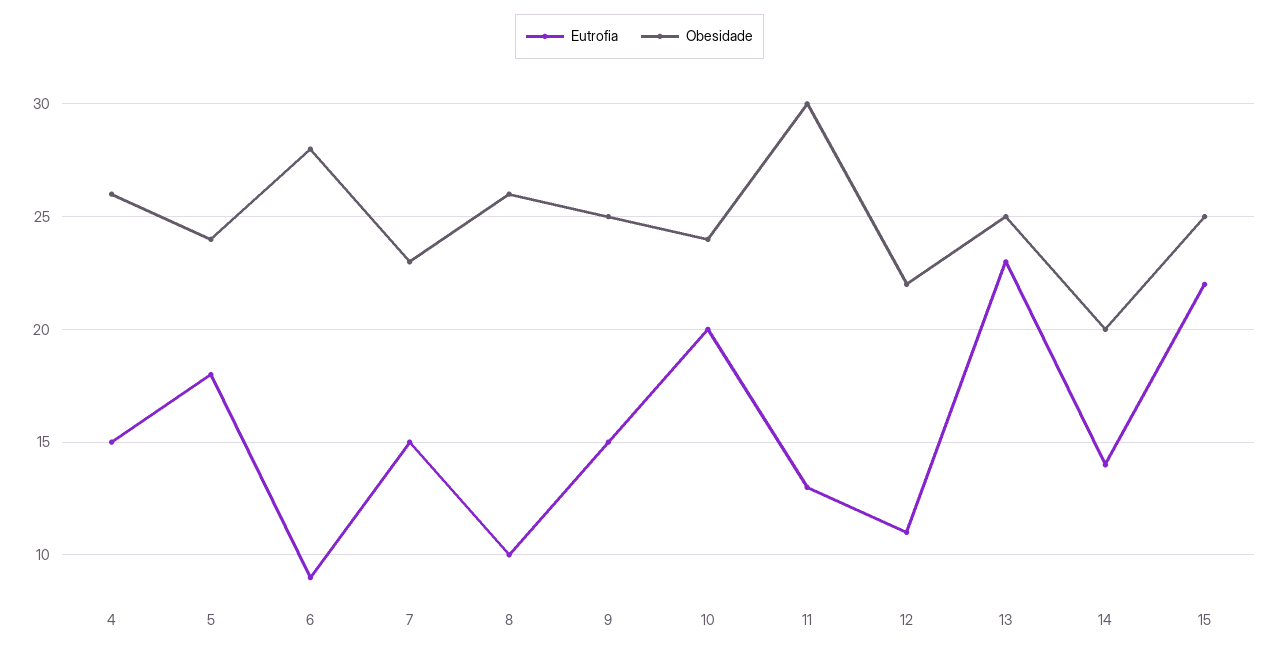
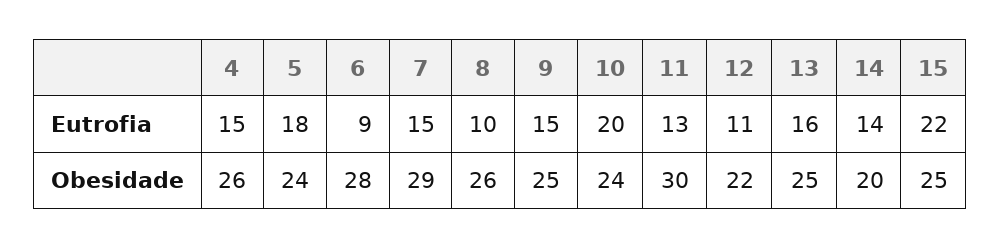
Obesidade, 7: 23 -> 29
Eutrofia, 13: 23 -> 16

